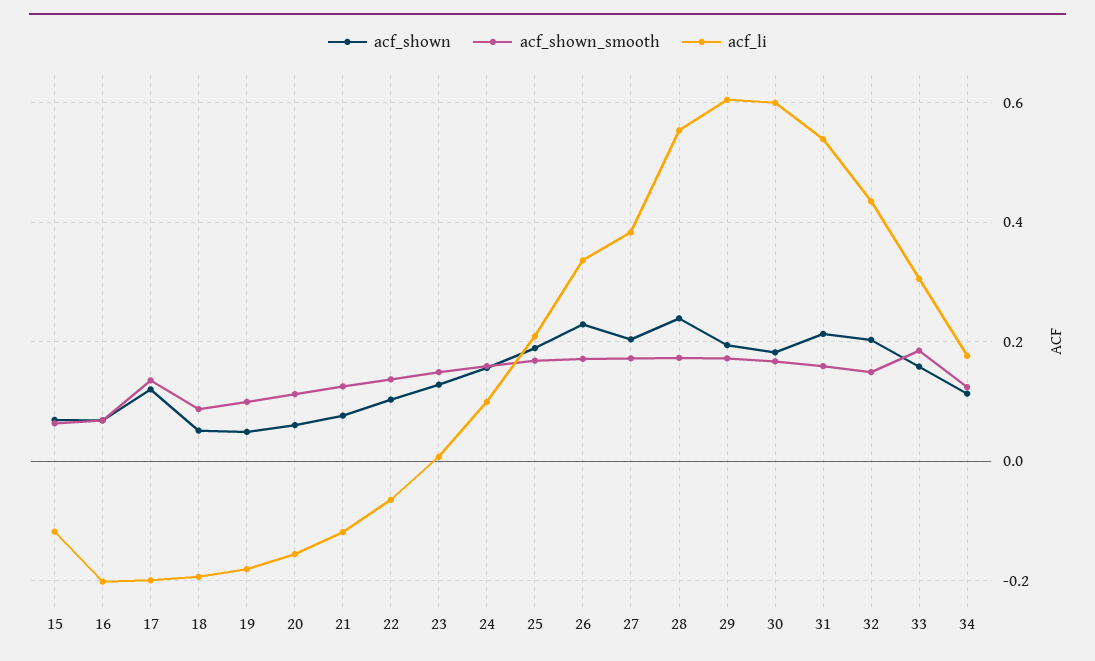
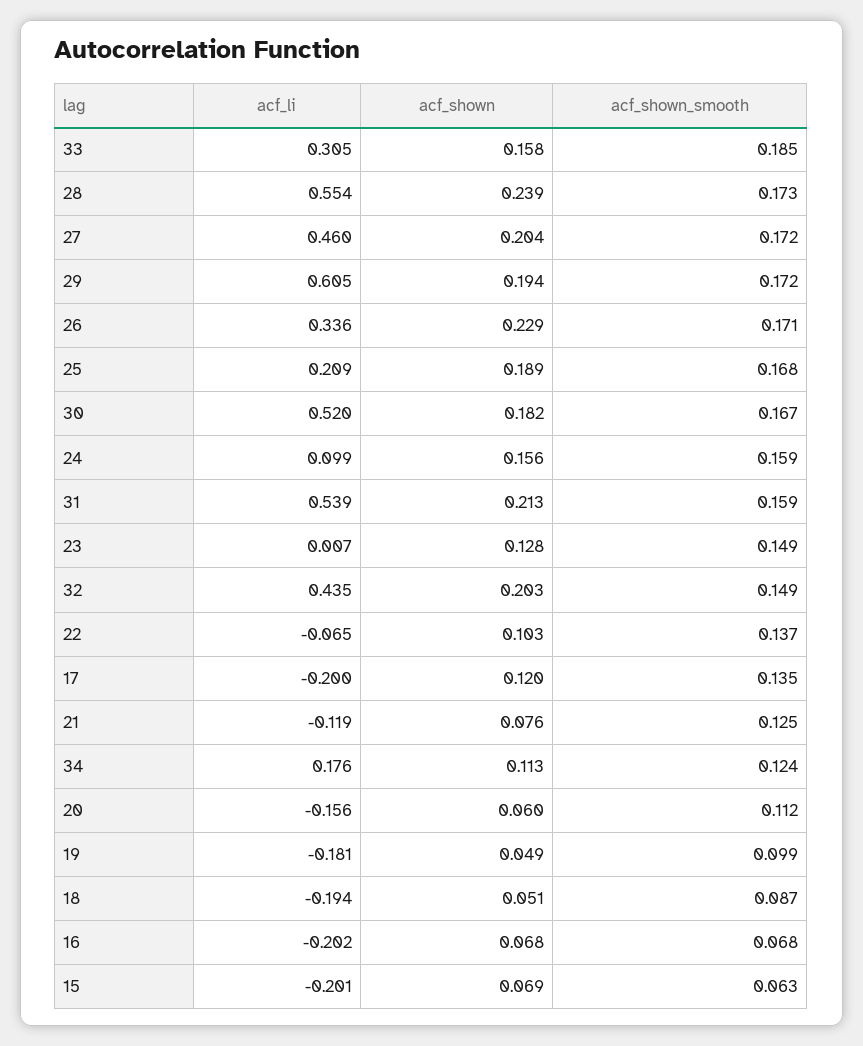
acf_li, 15: -0.12 -> -0.201
acf_li, 27: 0.38 -> 0.46
acf_li, 30: 0.6 -> 0.52

